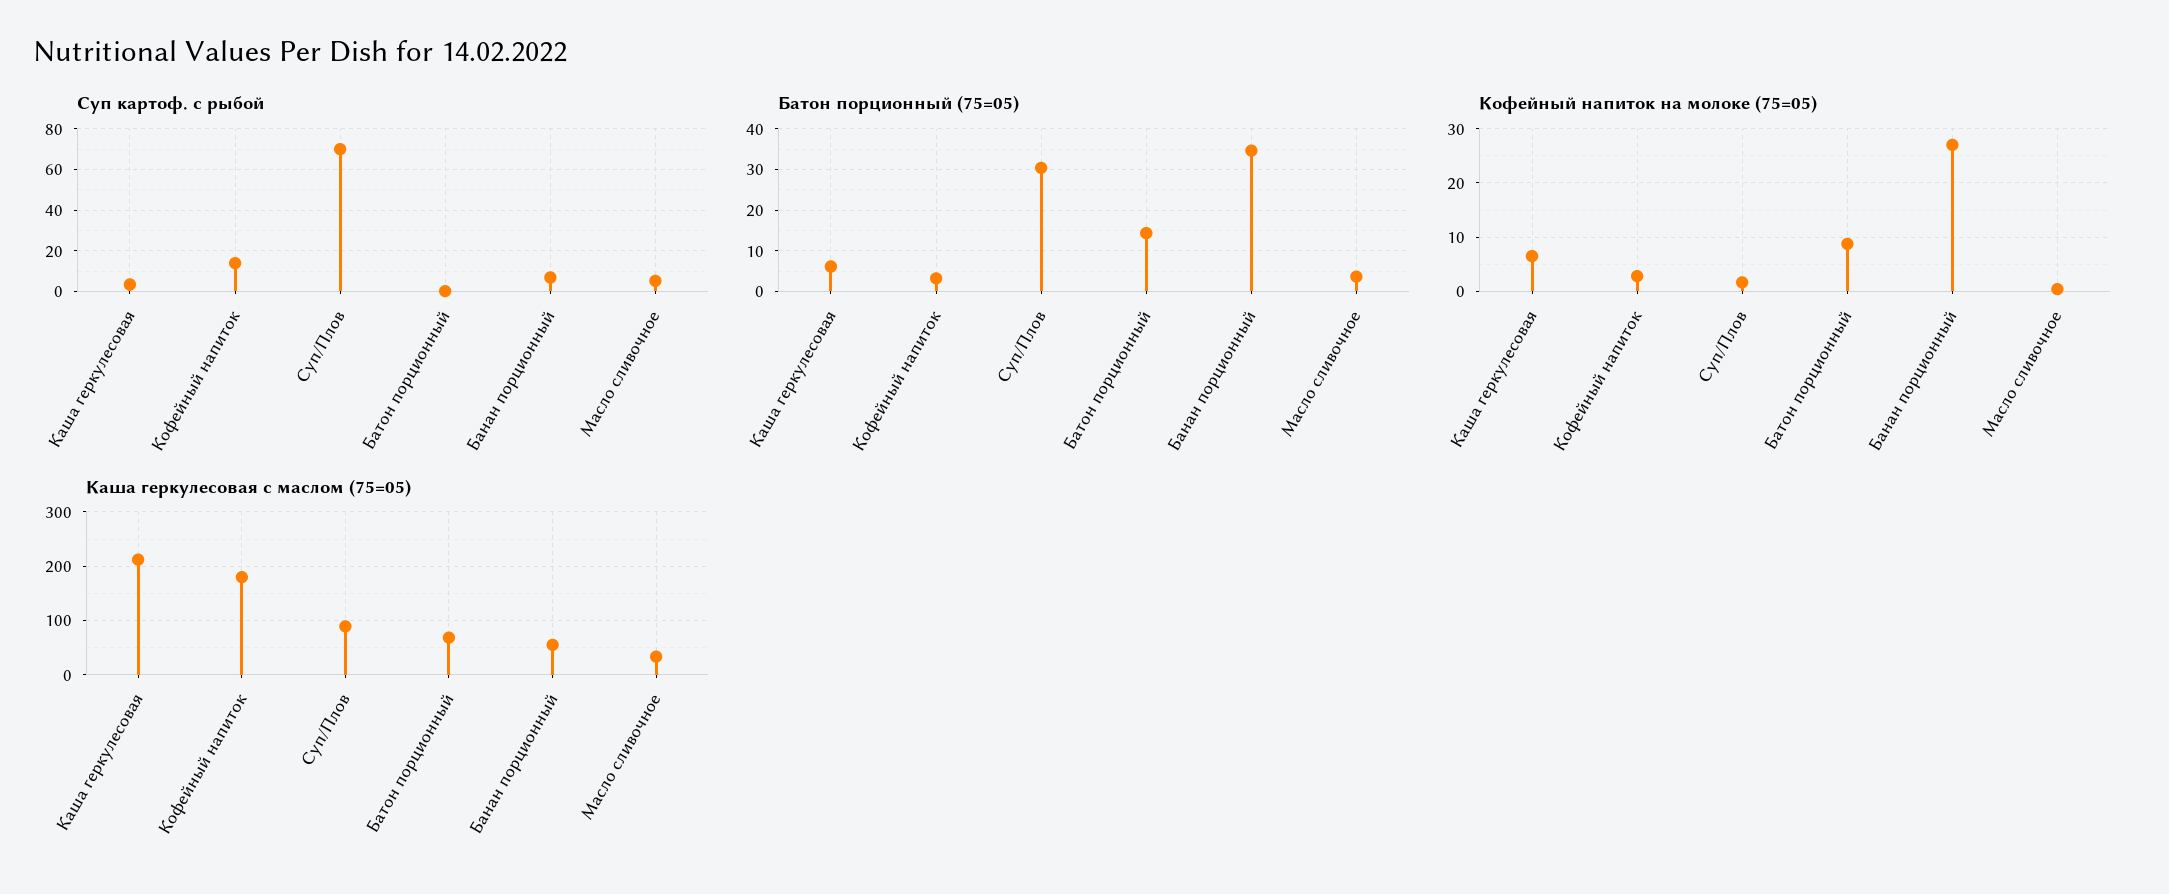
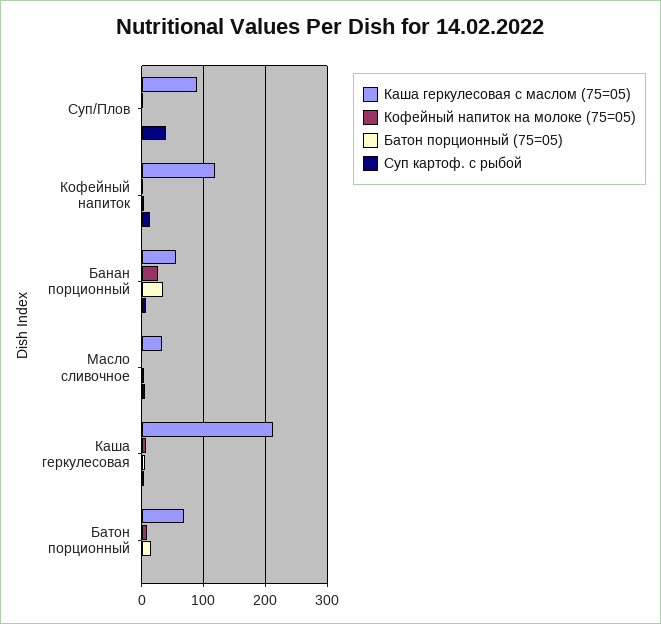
Суп картоф. с рыбой, Суп/Плов: 70 -> 40
Батон порционный (75=05), Суп/Плов: 30 -> 0
Каша геркулесовая с маслом (75=05), Кофейный напиток: 180 -> 120

